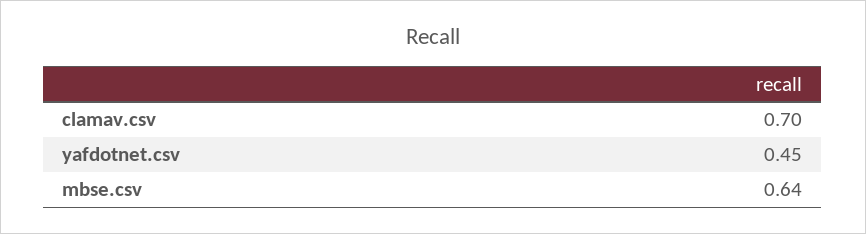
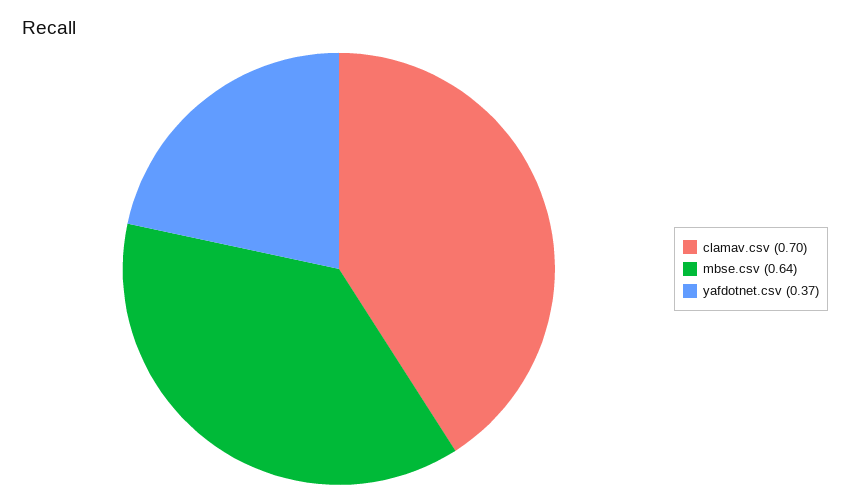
yafdotnet.csv: 0.45 -> 0.37

